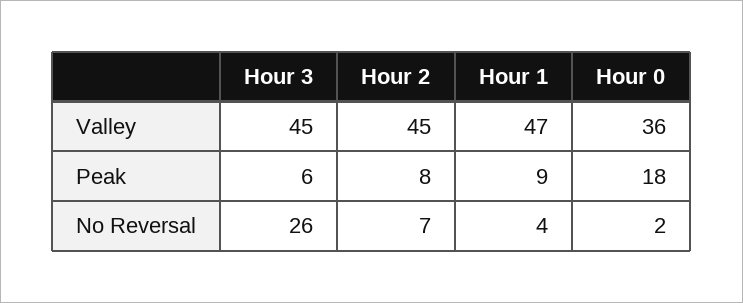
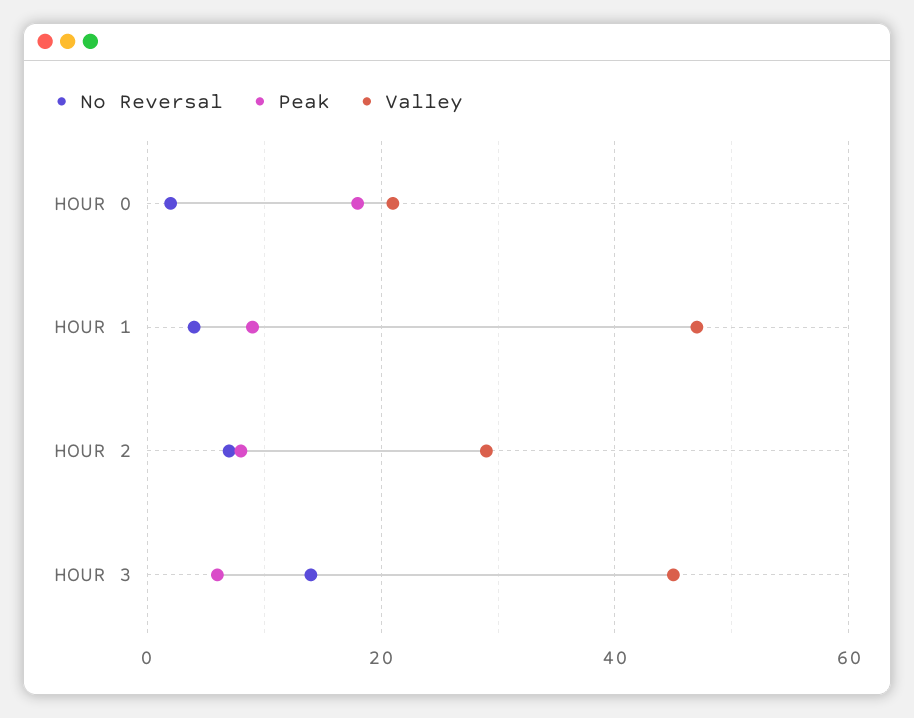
Valley, Hour 2: 45 -> 30
Valley, Hour 0: 36 -> 20
No Reversal, Hour 3: 26 -> 15

